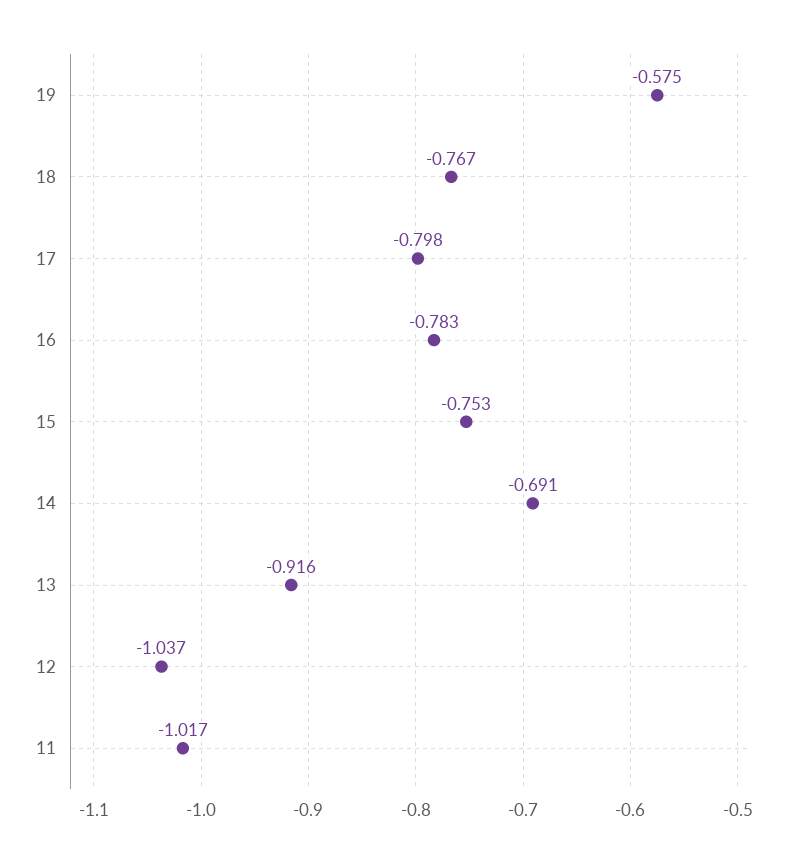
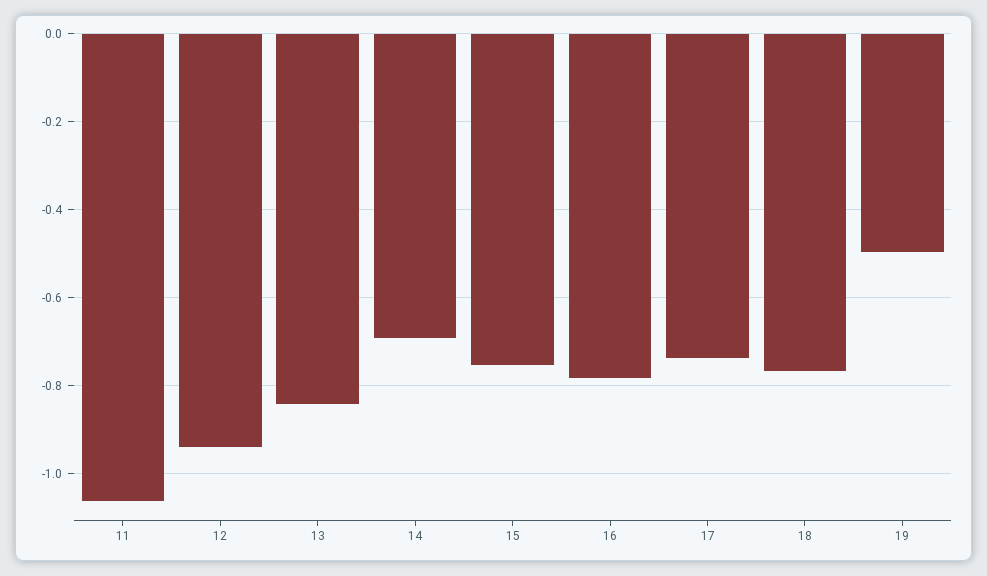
19: -0.575 -> -0.5
17: -0.798 -> -0.74
13: -0.916 -> -0.84
12: -1.037 -> -0.94
11: -1.017 -> -1.06

